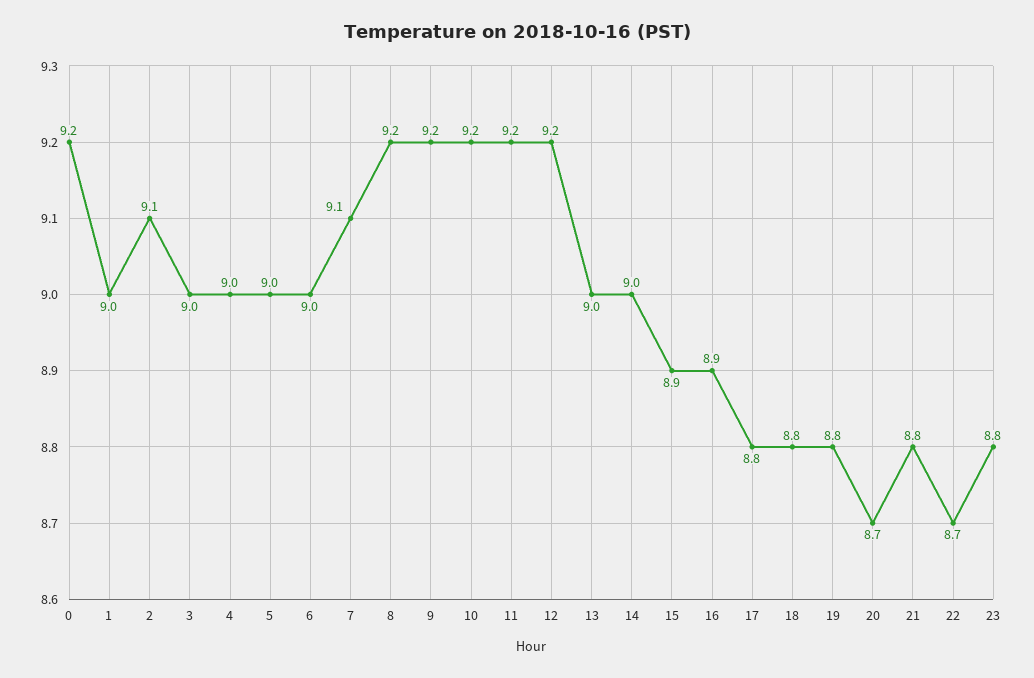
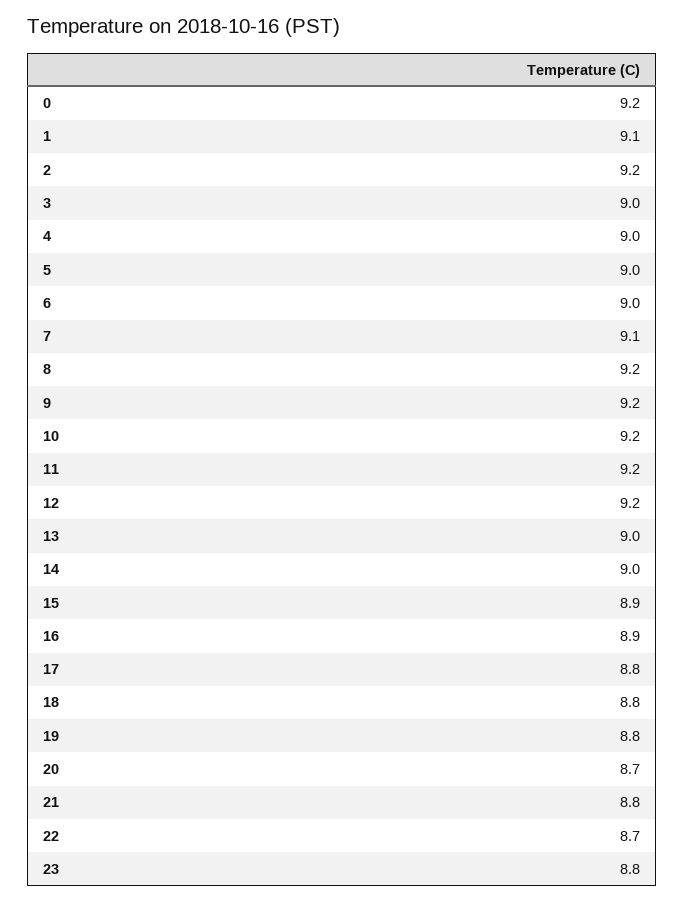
1: 9 -> 9.1
2: 9.1 -> 9.2

